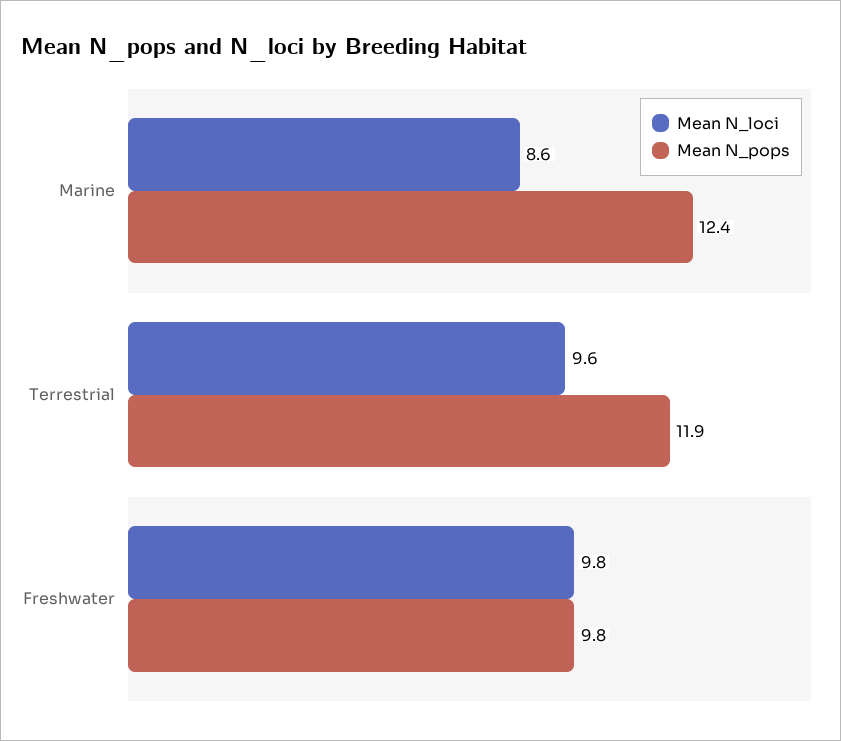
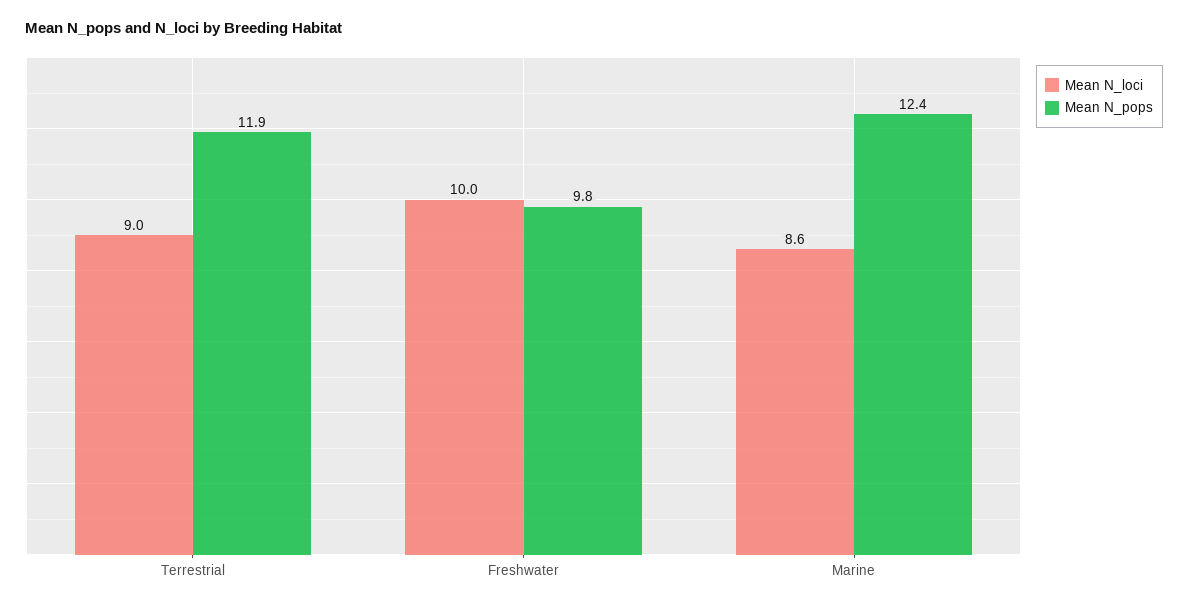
Mean N_loci, Terrestrial: 9.6 -> 9
Mean N_loci, Freshwater: 9.8 -> 10

